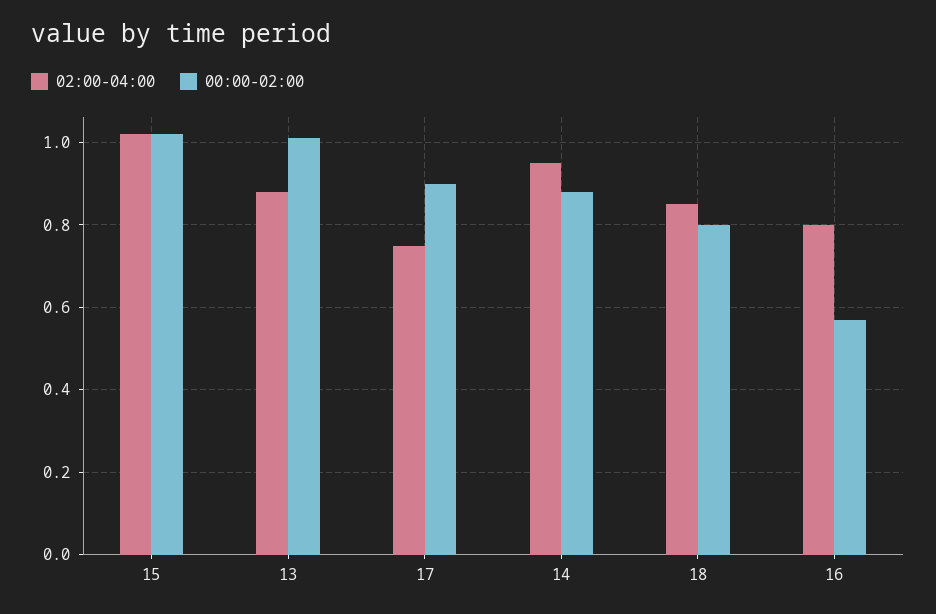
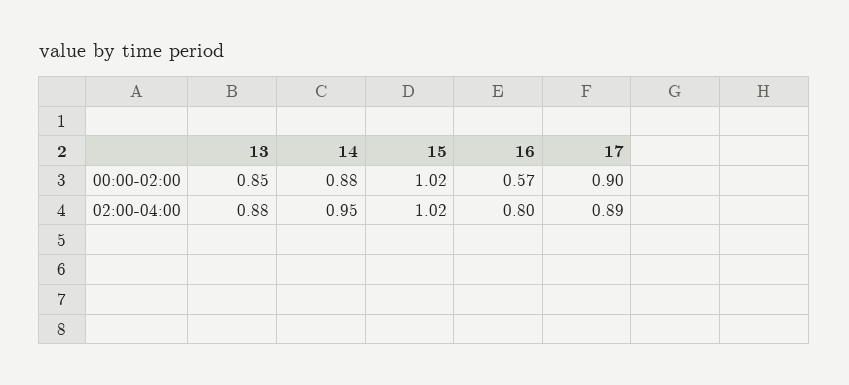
00:00-02:00, 13: 1 -> 0.85
02:00-04:00, 17: 0.75 -> 0.89
02:00-04:00, 18: 0.85 -> none
00:00-02:00, 18: 0.8 -> none

